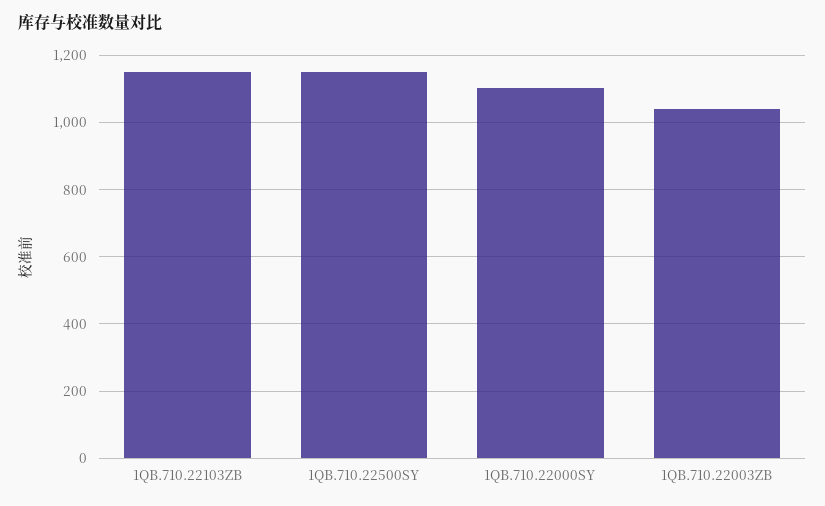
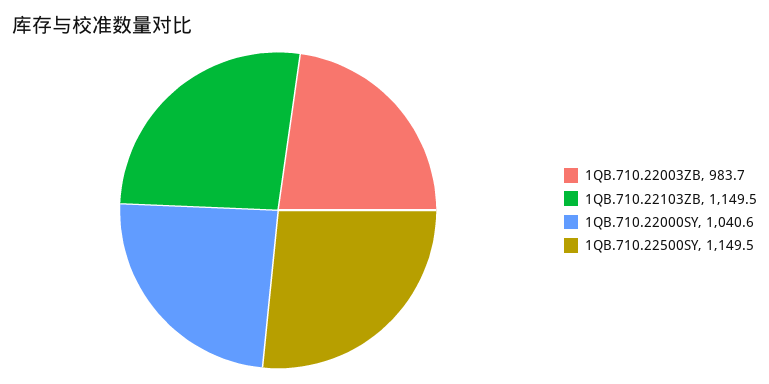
1QB.710.22000SY: 1100 -> 1040.6
1QB.710.22003ZB: 1040 -> 983.7

